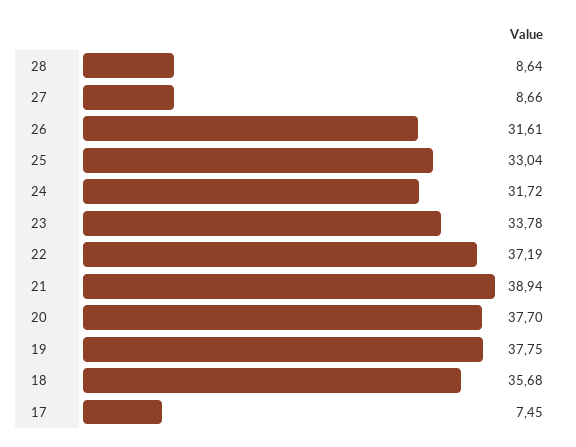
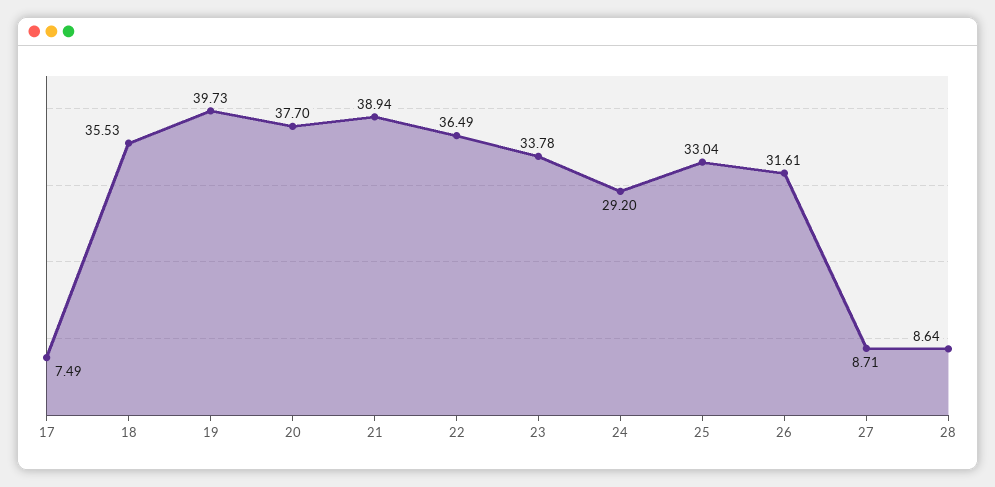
27: 8.66 -> 8.71
24: 31.72 -> 29.2
22: 37.19 -> 36.49
19: 37.75 -> 39.73
18: 35.68 -> 35.53
17: 7.45 -> 7.49

